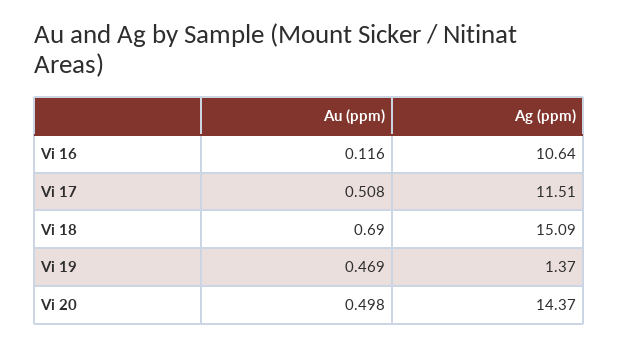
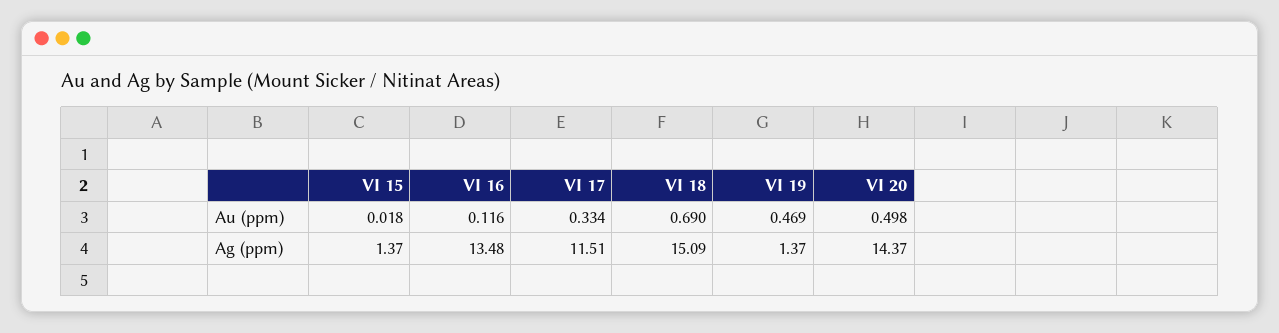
Ag (ppm), Vi 16: 10.64 -> 13.48
Au (ppm), Vi 17: 0.508 -> 0.334
Au (ppm), VI 15: none -> 0.018
Ag (ppm), VI 15: none -> 1.37

